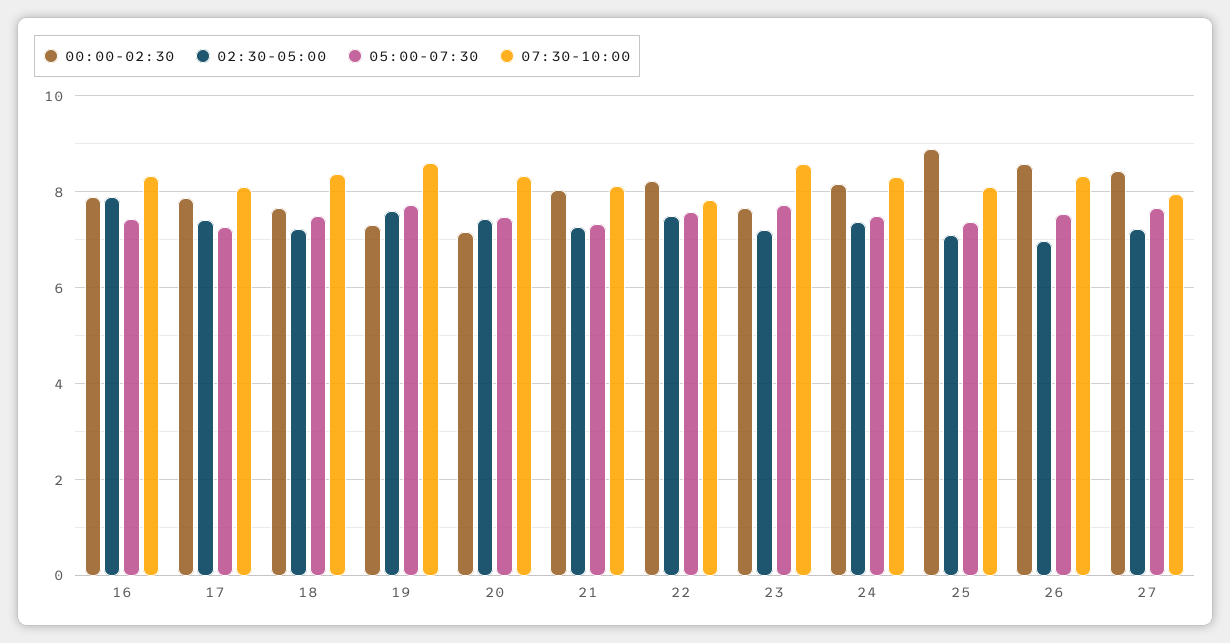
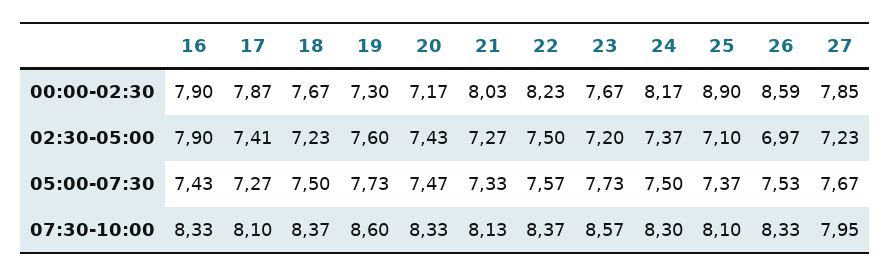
07:30-10:00, 22: 7.8 -> 8.37
00:00-02:30, 27: 8.4 -> 7.85

